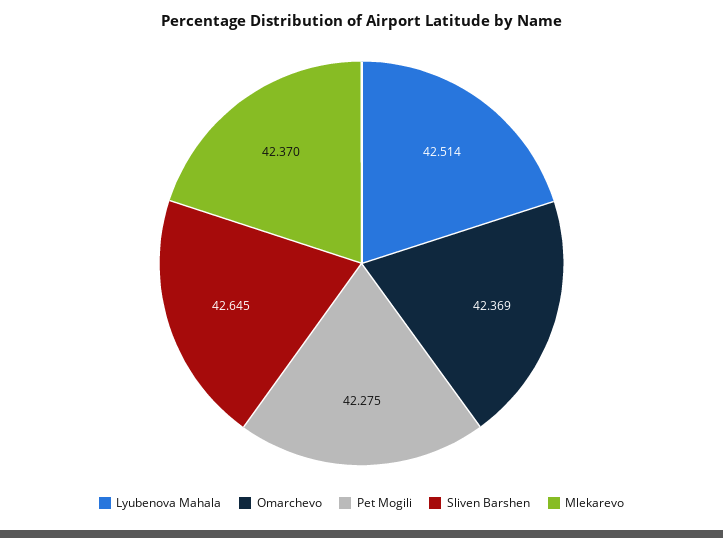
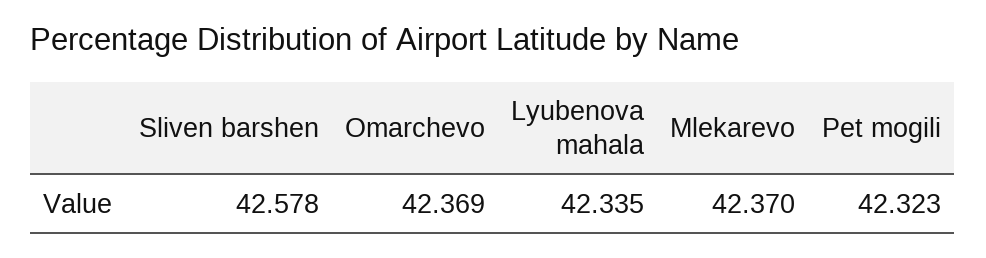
Lyubenova Mahala: 42.514 -> 42.335
Pet Mogili: 42.275 -> 42.323
Sliven Barshen: 42.645 -> 42.578

